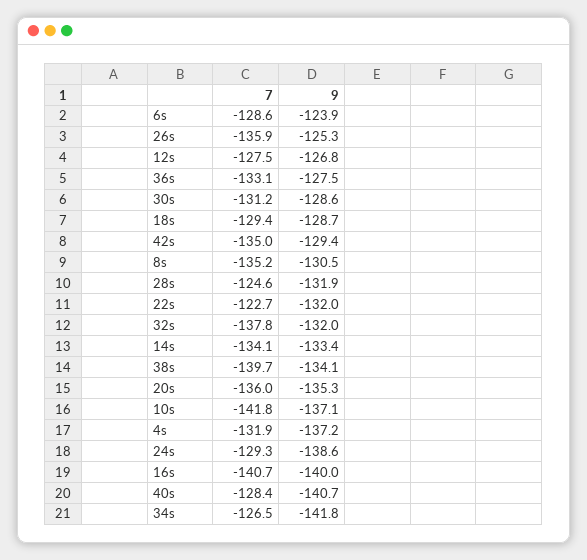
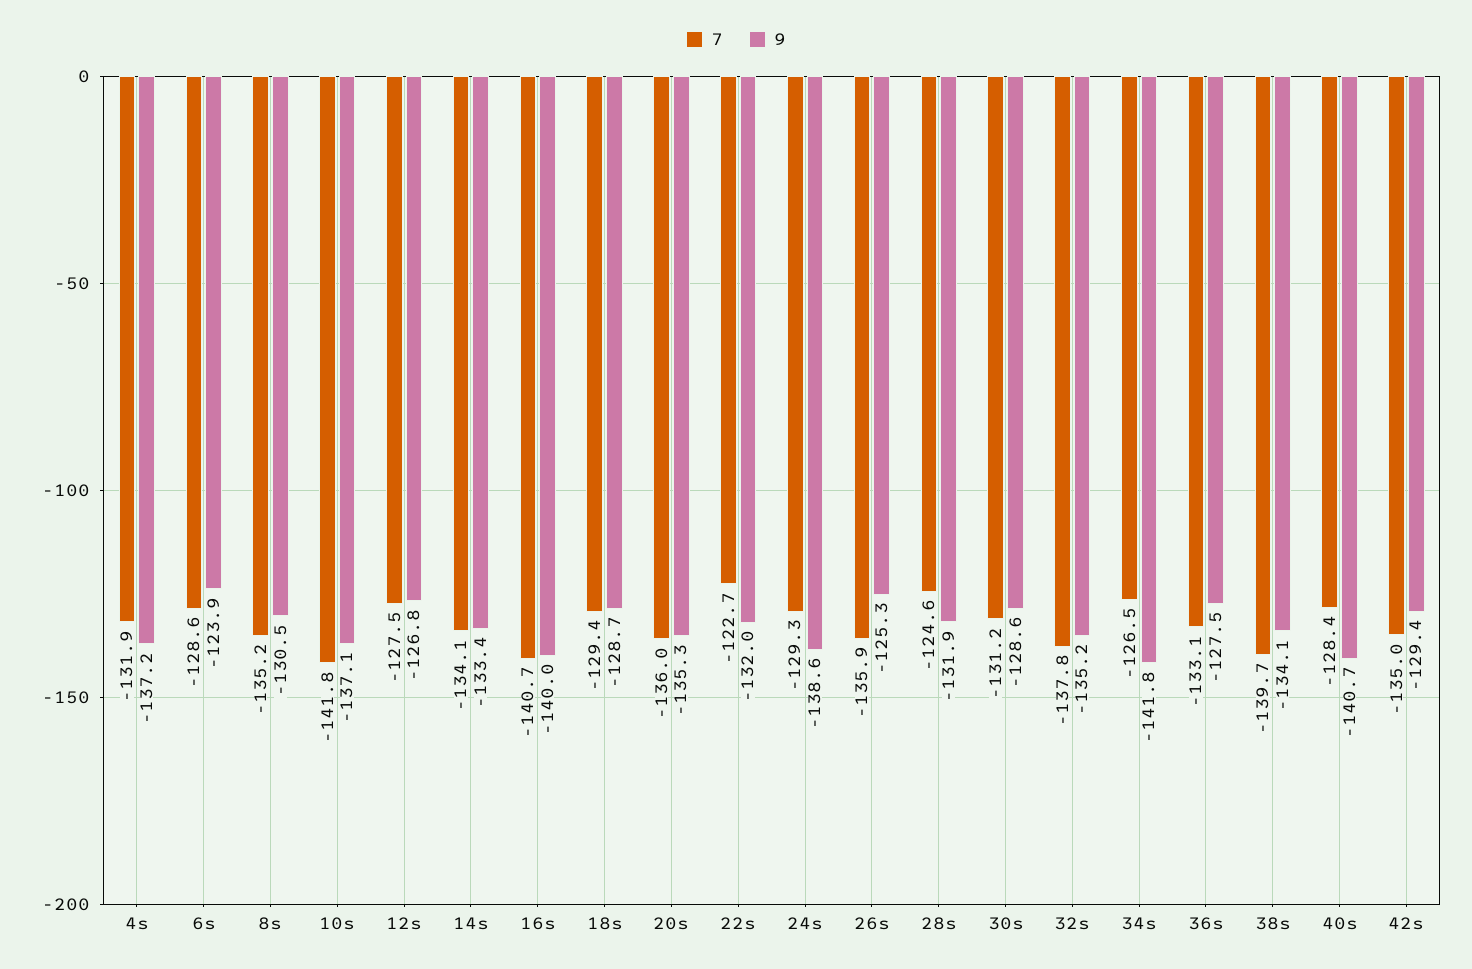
9, 32s: -132 -> -135.2

